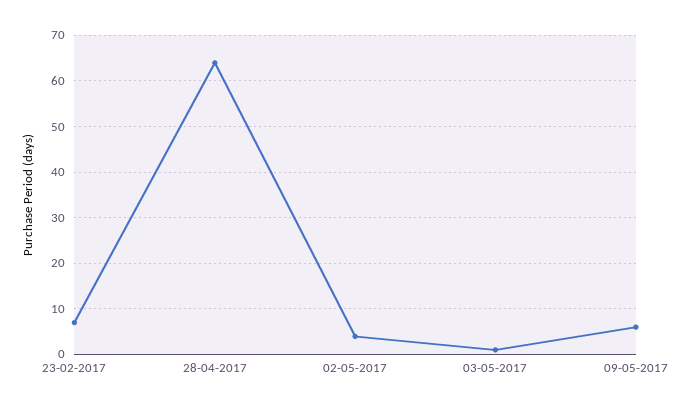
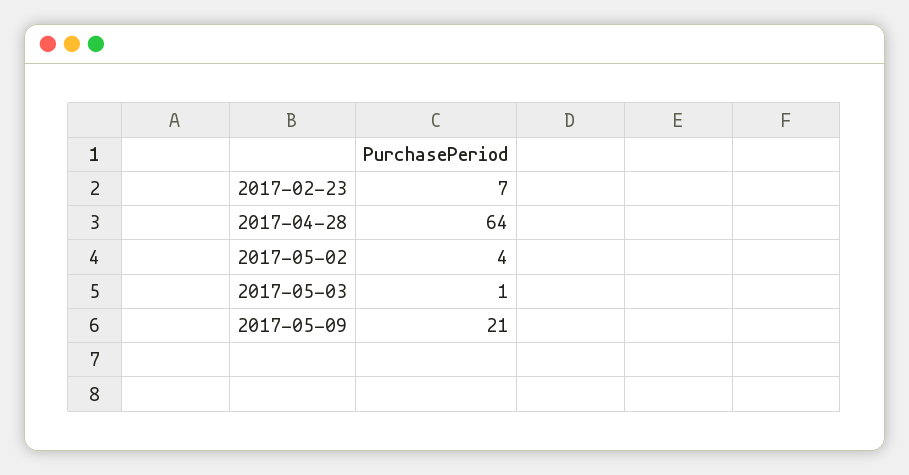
09-05-2017: 5 -> 21

